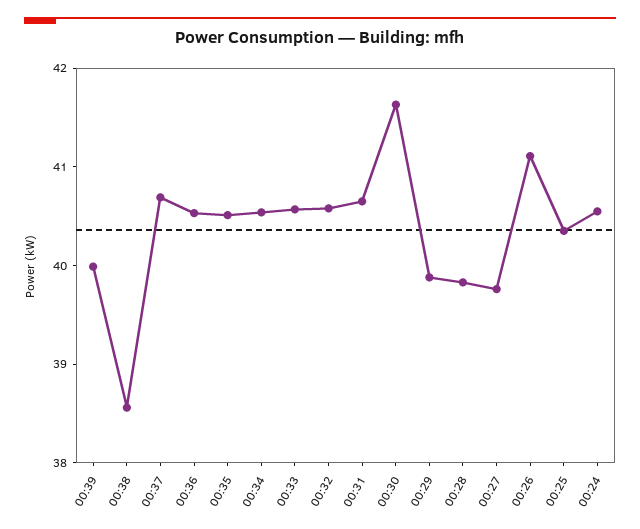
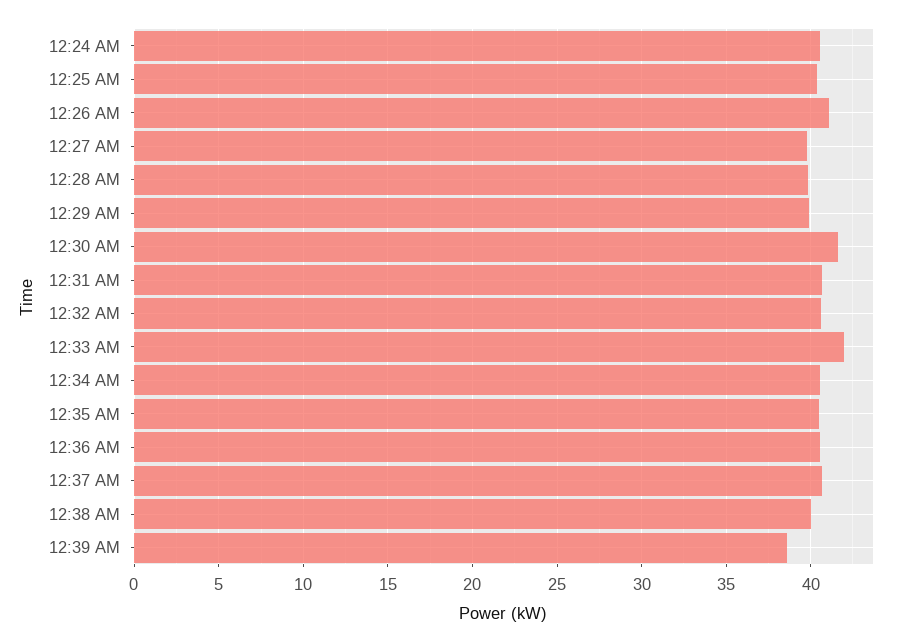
00:39: 40 -> 38.5
00:38: 38.6 -> 40
00:33: 40.6 -> 42

